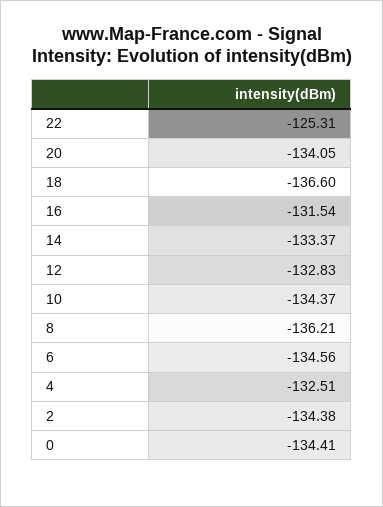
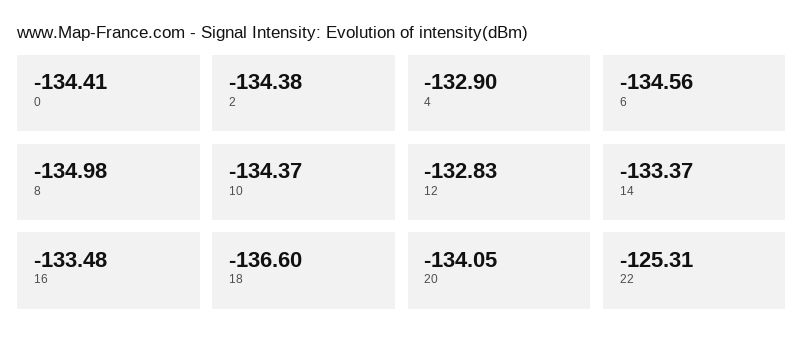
16: -131.54 -> -133.48
8: -136.21 -> -134.98
4: -132.51 -> -132.9

